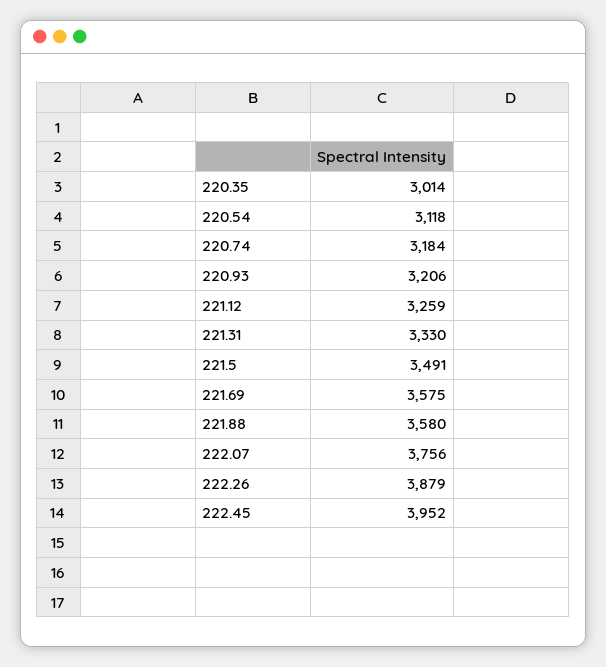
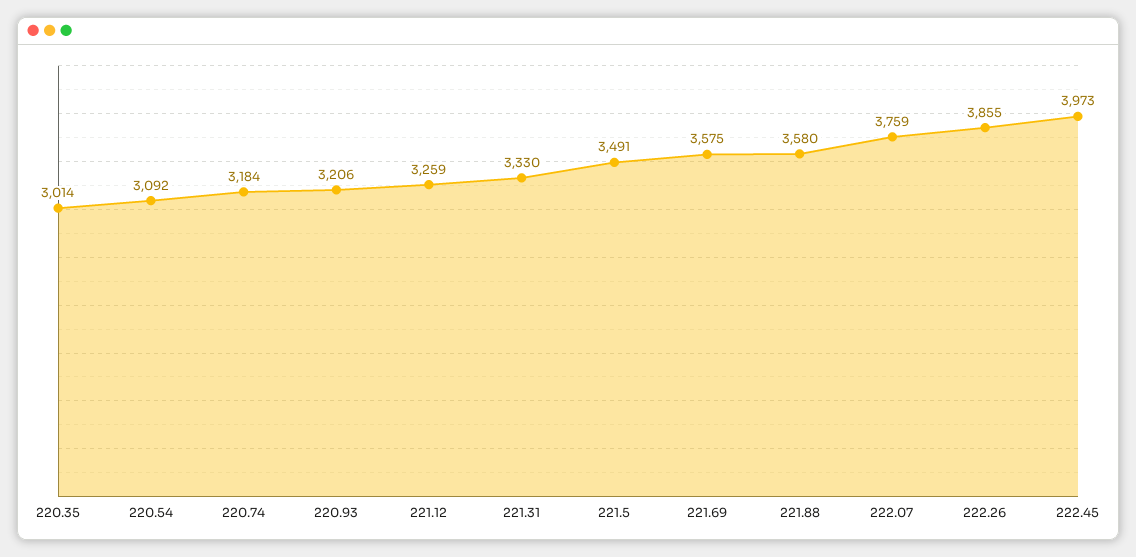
220.54: 3118 -> 3092
222.07: 3756 -> 3759
222.26: 3879 -> 3855
222.45: 3952 -> 3973

